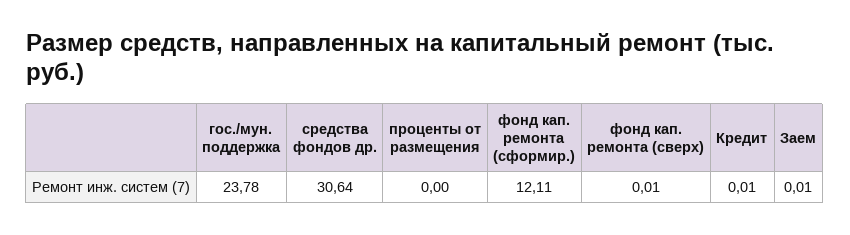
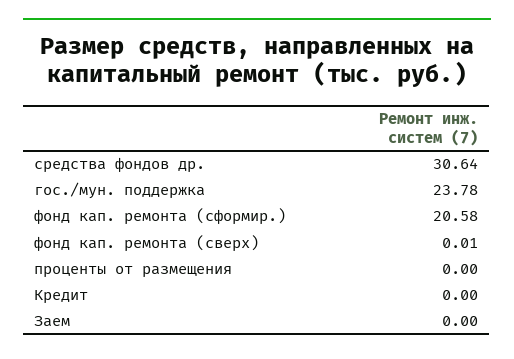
фонд кап. ремонта (сформир.): 12.11 -> 20.58
Кредит: 0.01 -> 0
Заем: 0.01 -> 0

